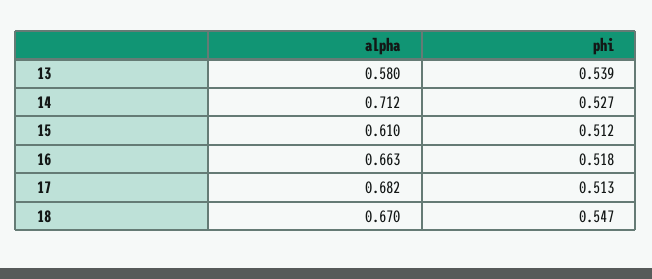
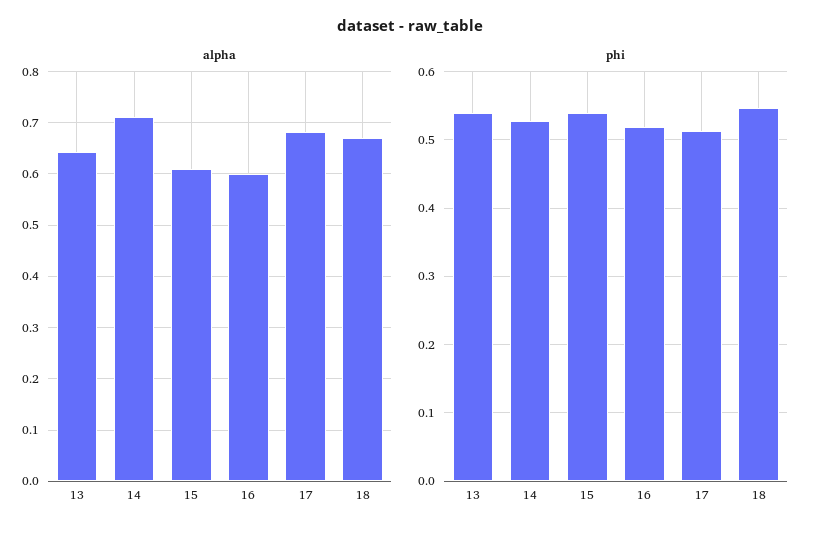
alpha, 13: 0.58 -> 0.64
phi, 15: 0.512 -> 0.54
alpha, 16: 0.663 -> 0.6

